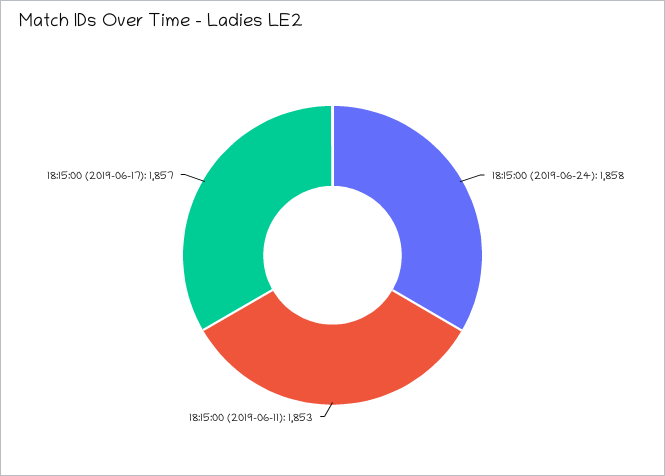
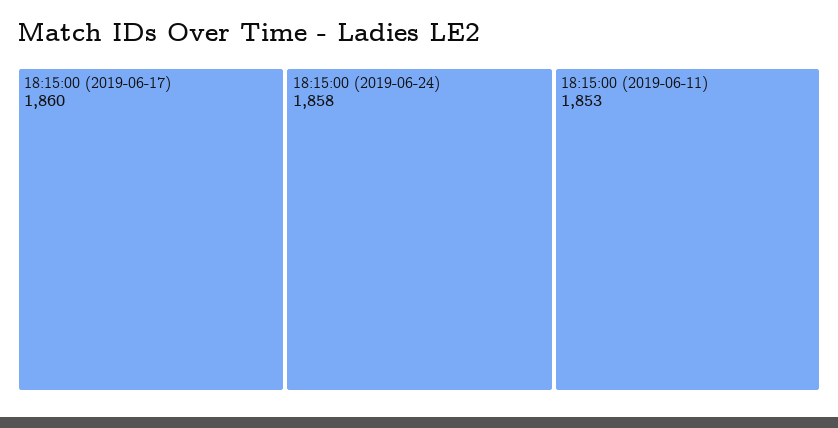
18:15:00 (2019-06-17): 1857 -> 1860

